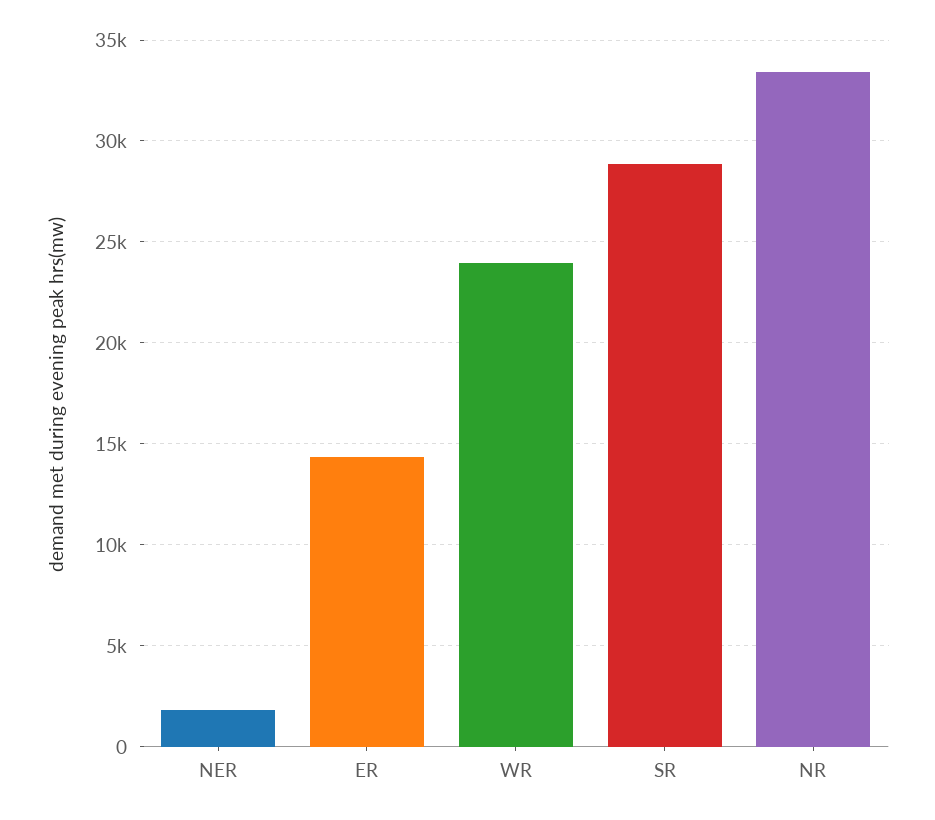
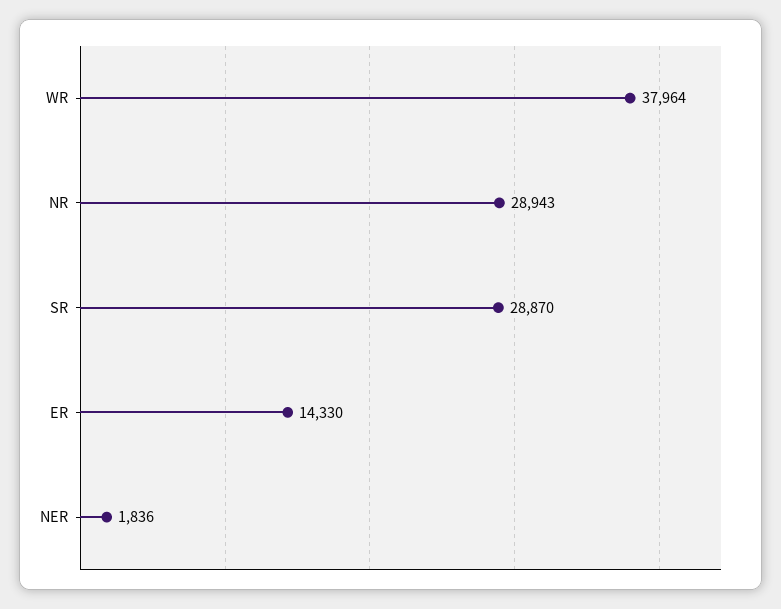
WR: 24000 -> 37964
NR: 33500 -> 28943

